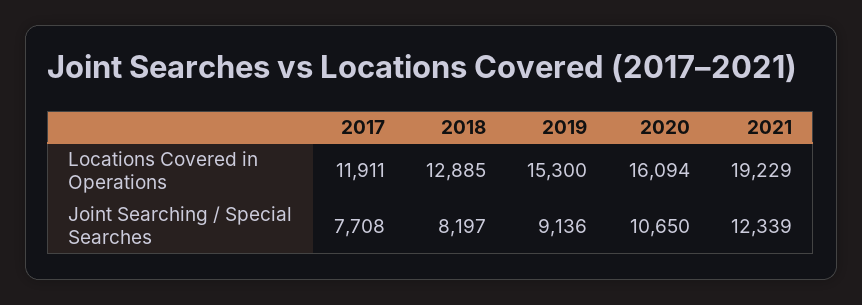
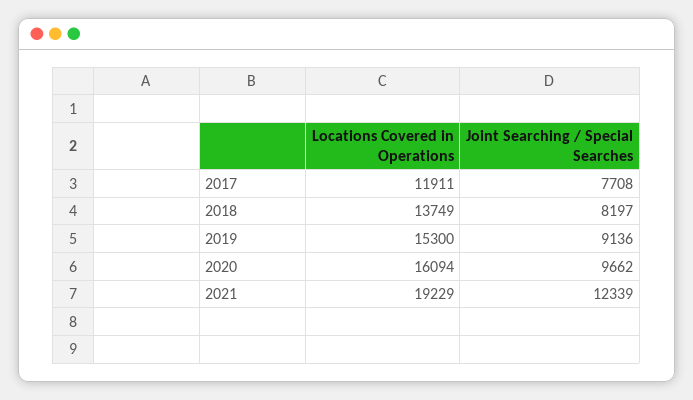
2018, Locations Covered in Operations: 12885 -> 13749
2020, Joint Searching / Special Searches: 10650 -> 9662

